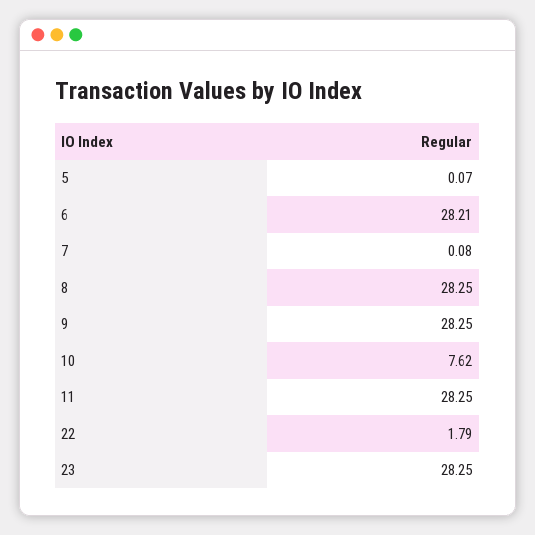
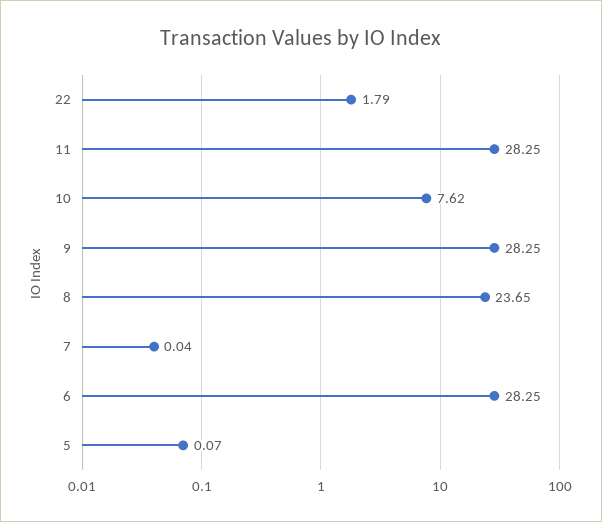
6: 28.21 -> 28.25
7: 0.08 -> 0.04
8: 28.25 -> 23.65
23: 28.25 -> none

